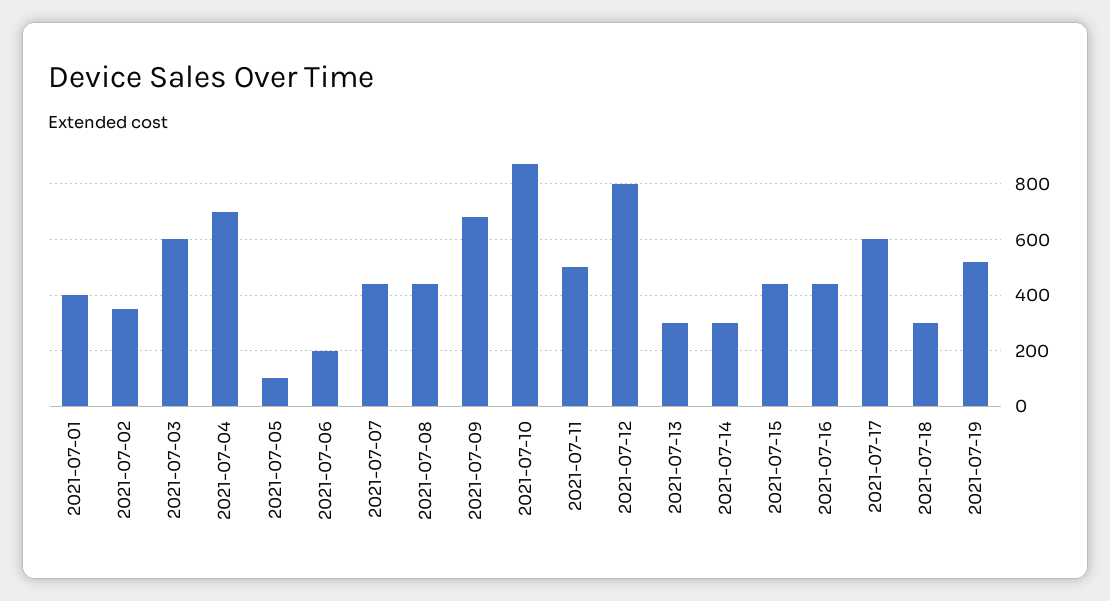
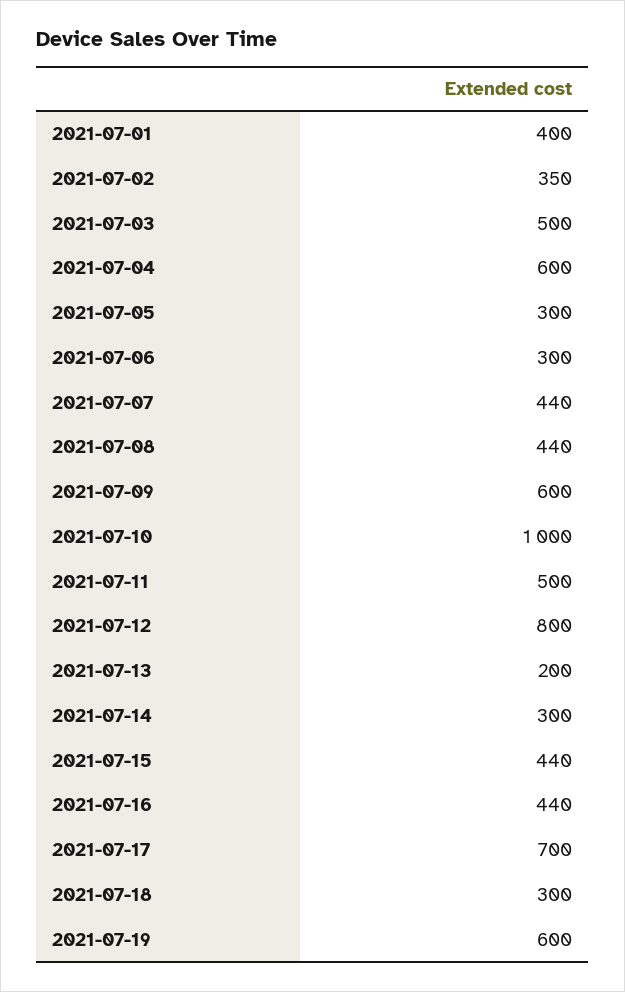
2021-07-03: 600 -> 500
2021-07-04: 700 -> 600
2021-07-05: 100 -> 300
2021-07-06: 200 -> 300
2021-07-09: 675 -> 600
2021-07-10: 875 -> 1000
2021-07-13: 300 -> 200
2021-07-17: 600 -> 700
2021-07-19: 525 -> 600

